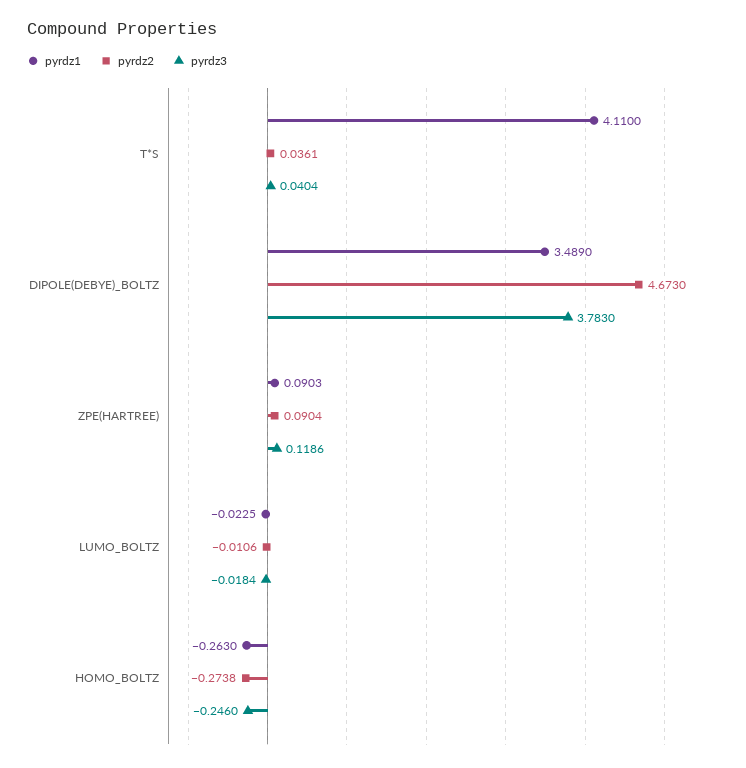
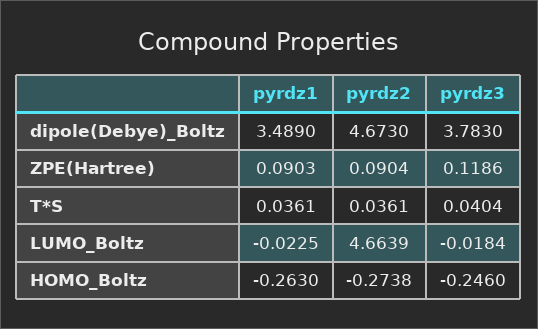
pyrdz1, T*S: 4.11 -> 0.0361
pyrdz2, LUMO_BOLTZ: -0.0106 -> 4.6639

